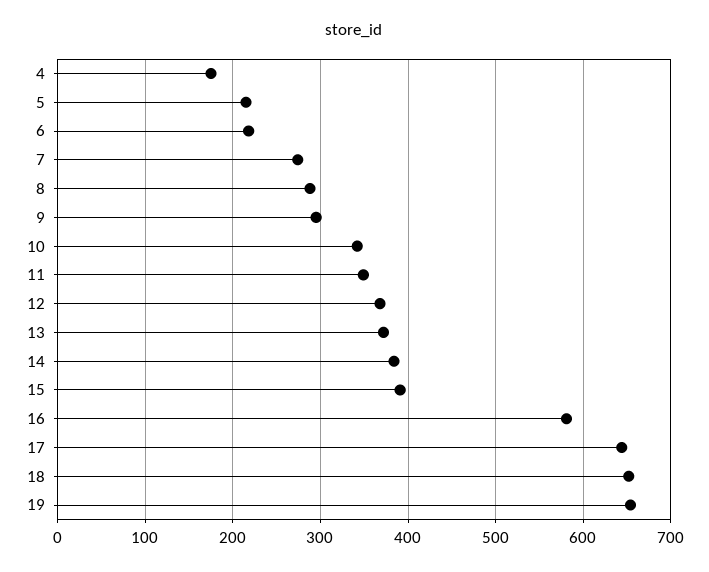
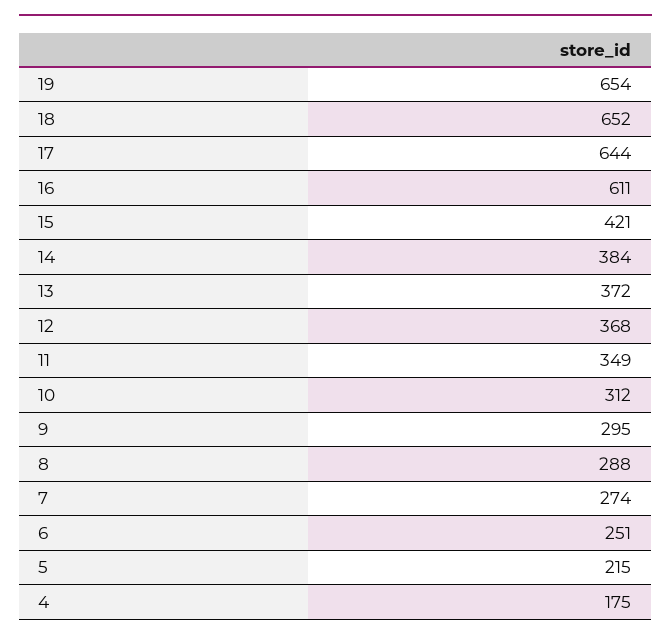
6: 220 -> 251
10: 340 -> 312
15: 390 -> 421
16: 580 -> 611

